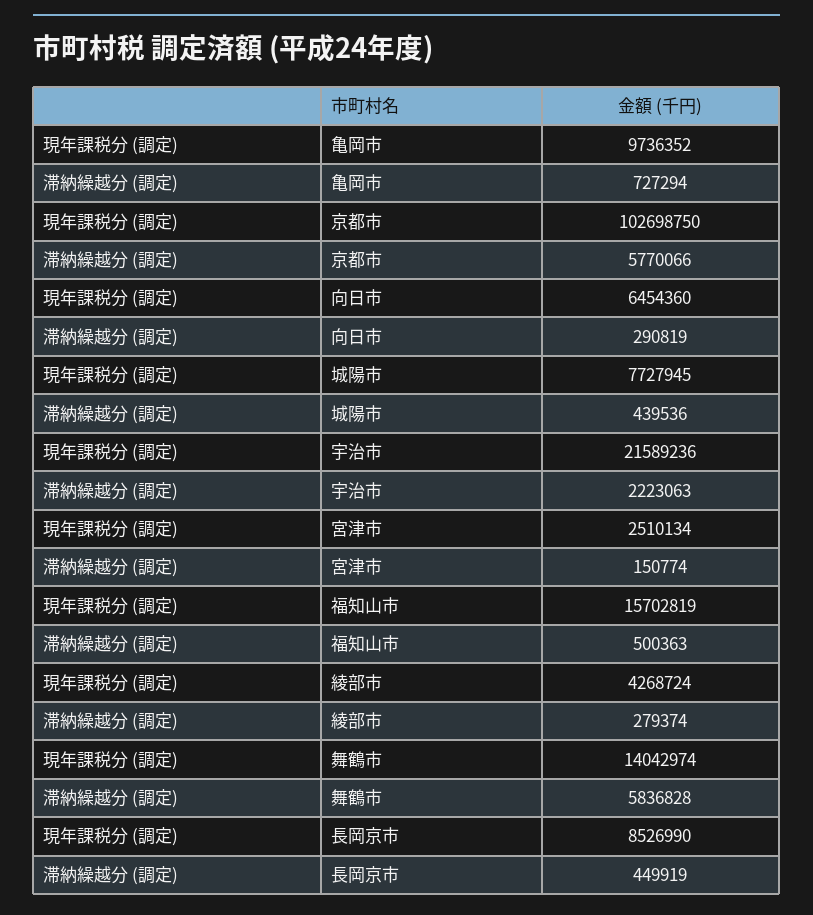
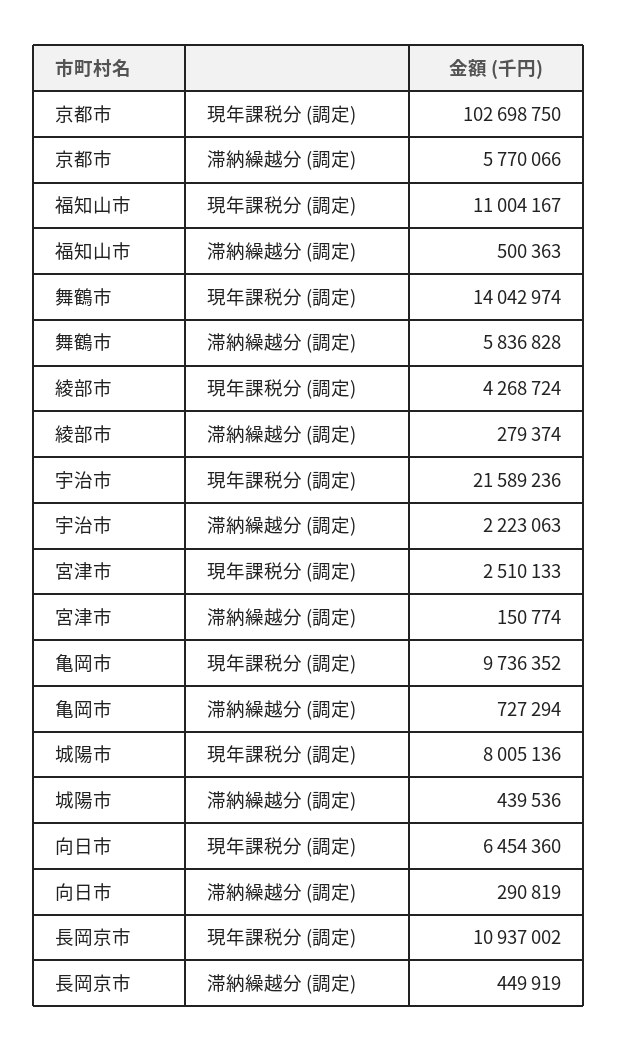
現年課税分 (調定), 城陽市: 7727945 -> 8005136
現年課税分 (調定), 宮津市: 2510134 -> 2510133
現年課税分 (調定), 福知山市: 15702819 -> 11004167
現年課税分 (調定), 長岡京市: 8526990 -> 10937002

